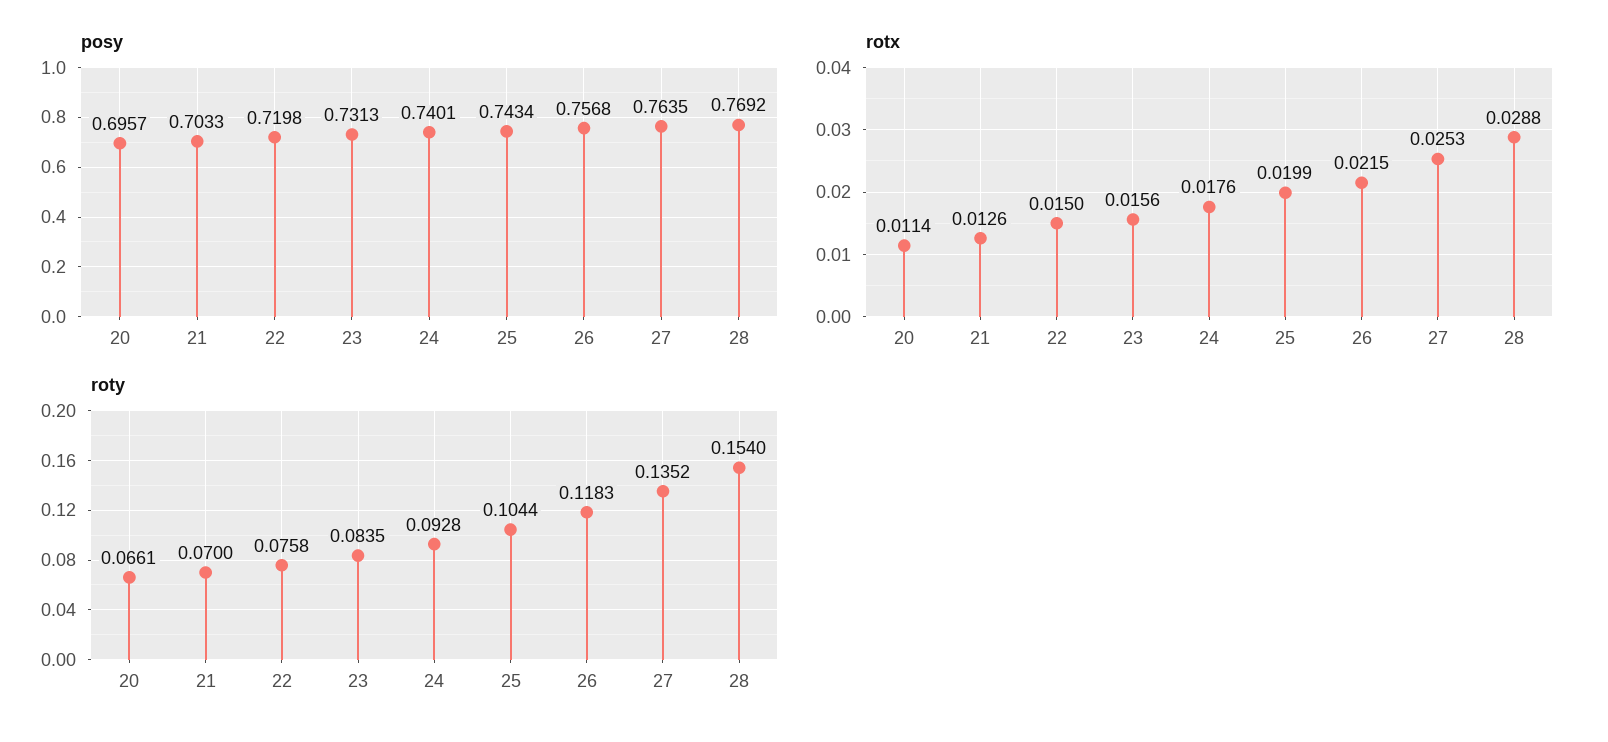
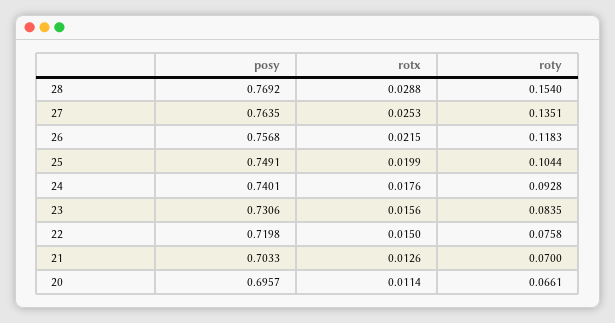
posy, 23: 0.7313 -> 0.7306
posy, 25: 0.7434 -> 0.7491
roty, 27: 0.1352 -> 0.1351

